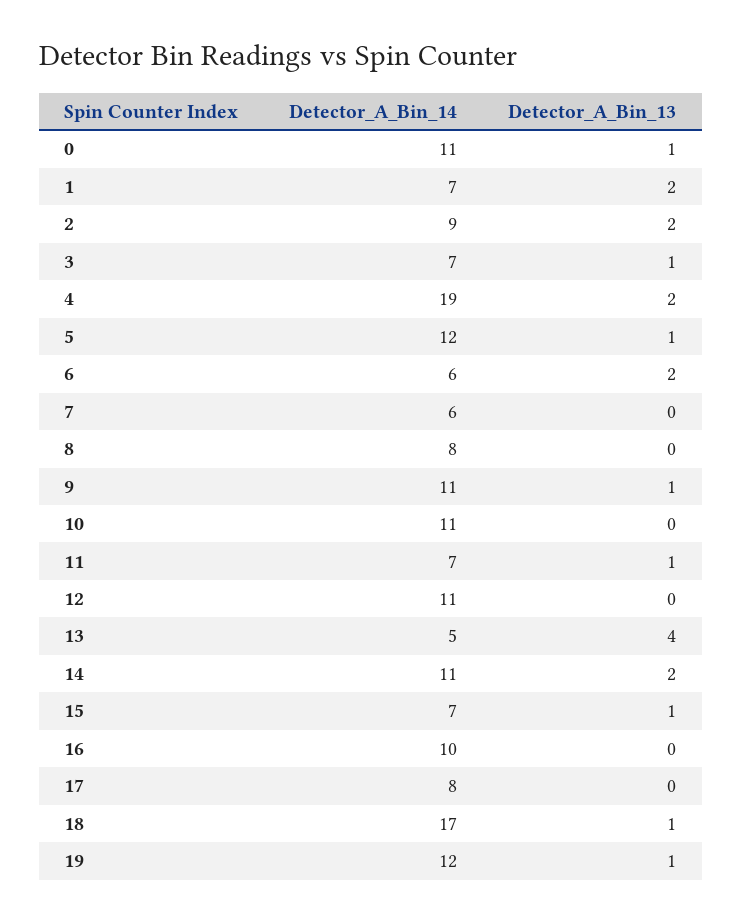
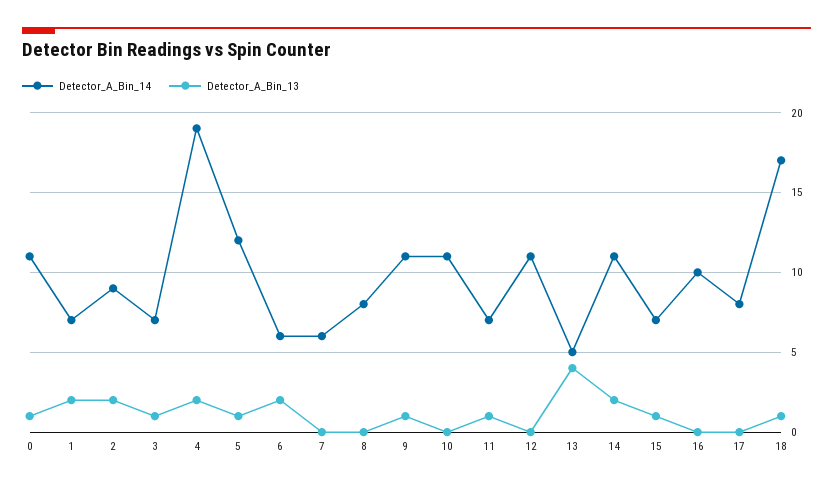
Detector_A_Bin_14, 19: 12 -> none
Detector_A_Bin_13, 19: 1 -> none

